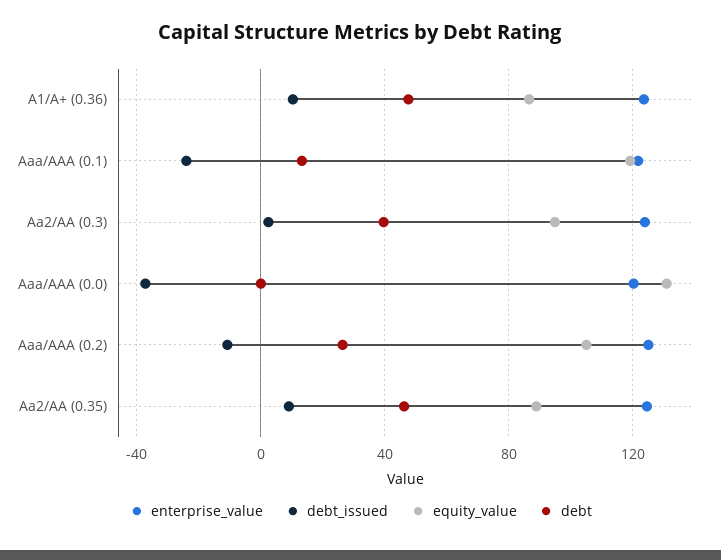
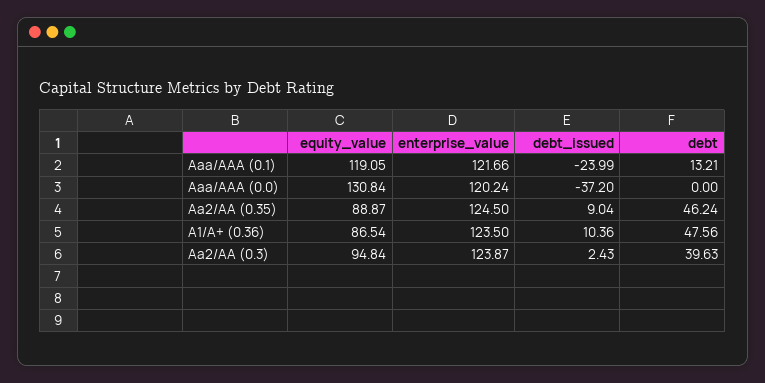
enterprise_value, Aaa/AAA (0.2): 125 -> none
debt_issued, Aaa/AAA (0.2): -10 -> none
equity_value, Aaa/AAA (0.2): 105 -> none
debt, Aaa/AAA (0.2): 25 -> none

